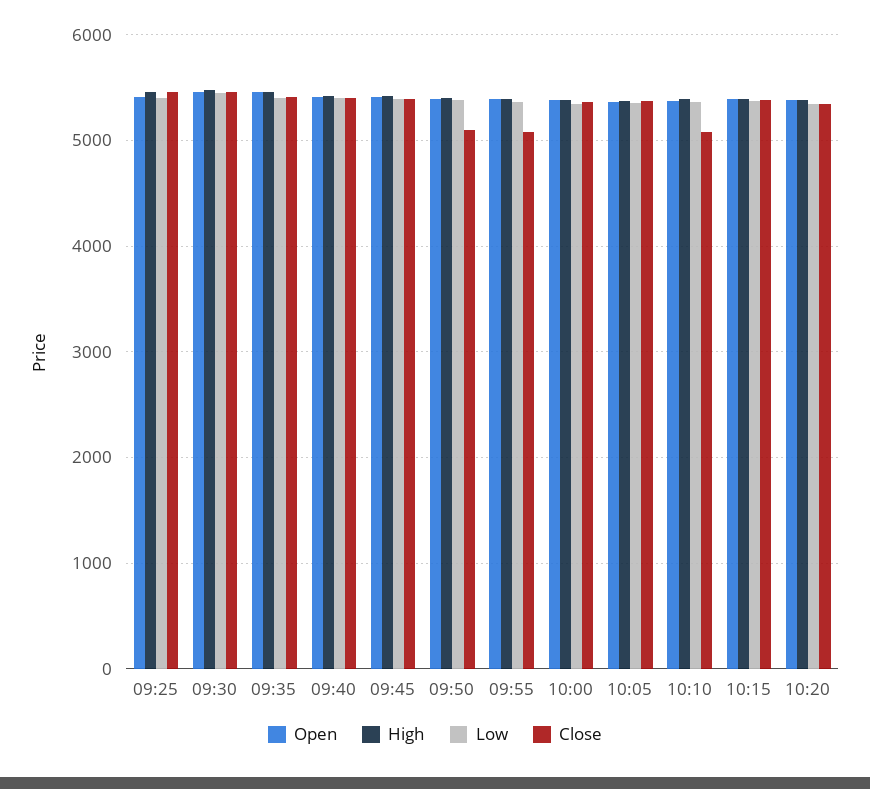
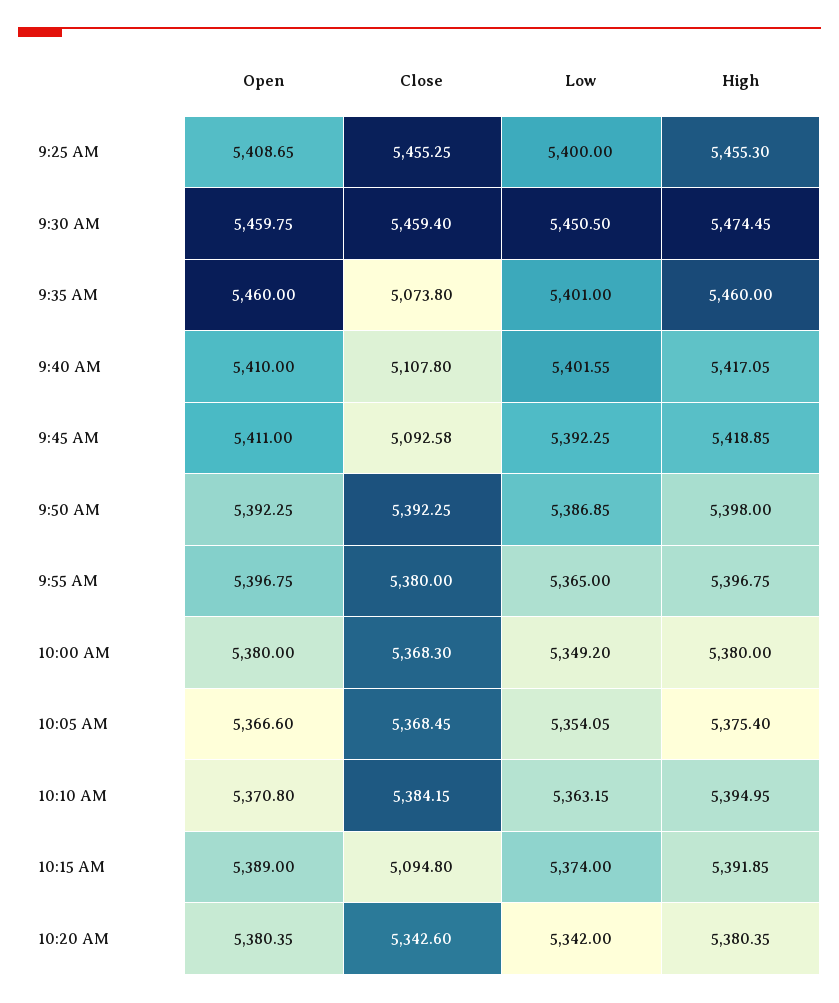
Close, 09:35: 5400 -> 5073.8
Close, 09:40: 5400 -> 5107.8
Close, 09:45: 5400 -> 5092.58
Close, 09:50: 5100 -> 5392.25
Close, 09:55: 5100 -> 5380
Close, 10:10: 5100 -> 5384.15
Close, 10:15: 5400 -> 5094.8

